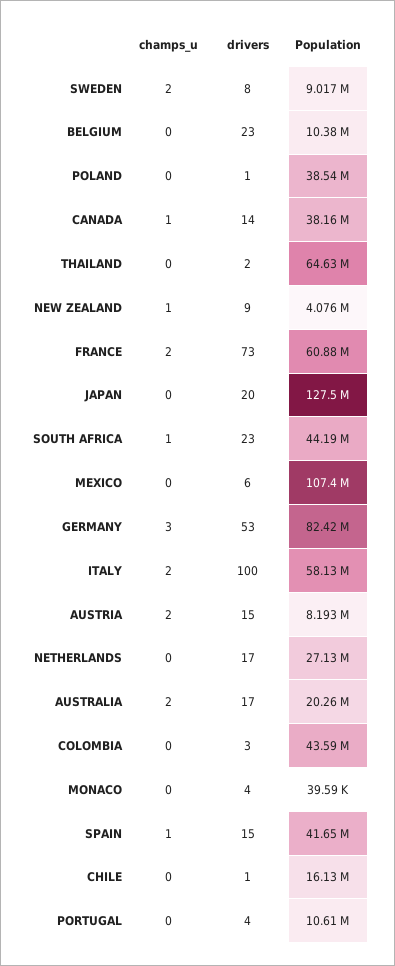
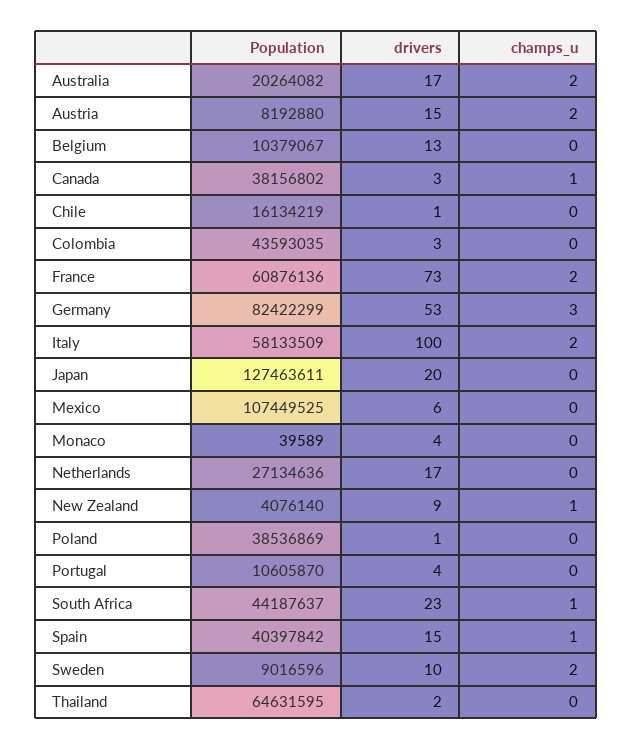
drivers, SWEDEN: 8 -> 10
drivers, BELGIUM: 23 -> 13
drivers, CANADA: 14 -> 3
Population, SPAIN: 41650000 -> 40397842

